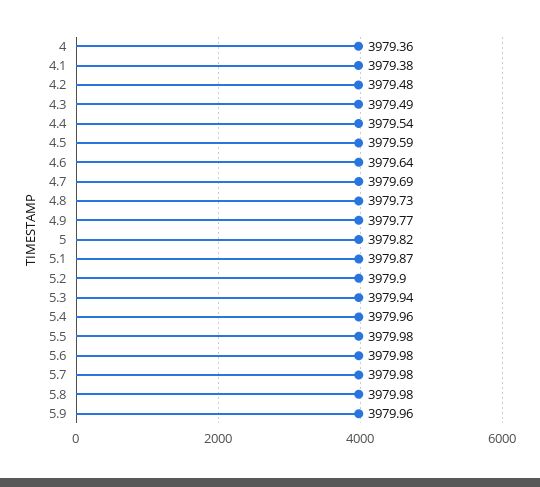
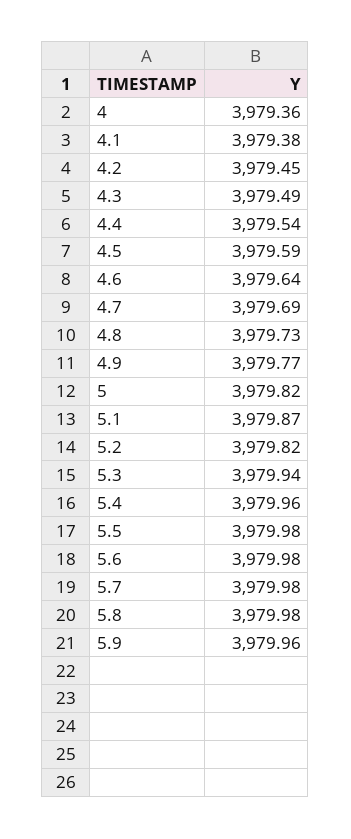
4.2: 3979.48 -> 3979.45
5.2: 3979.9 -> 3979.82

